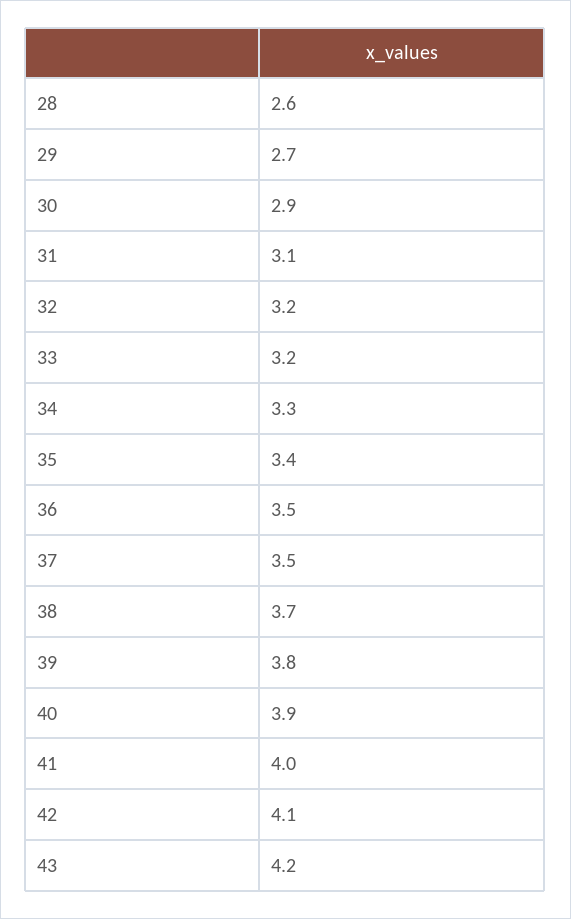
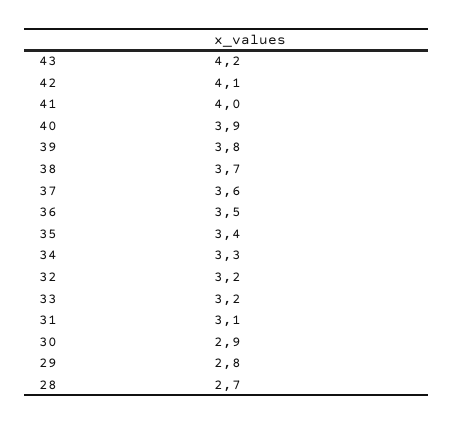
28: 2.6 -> 2.7
29: 2.7 -> 2.8
37: 3.5 -> 3.6

